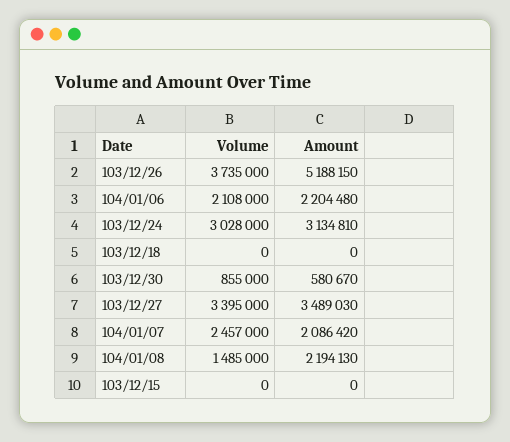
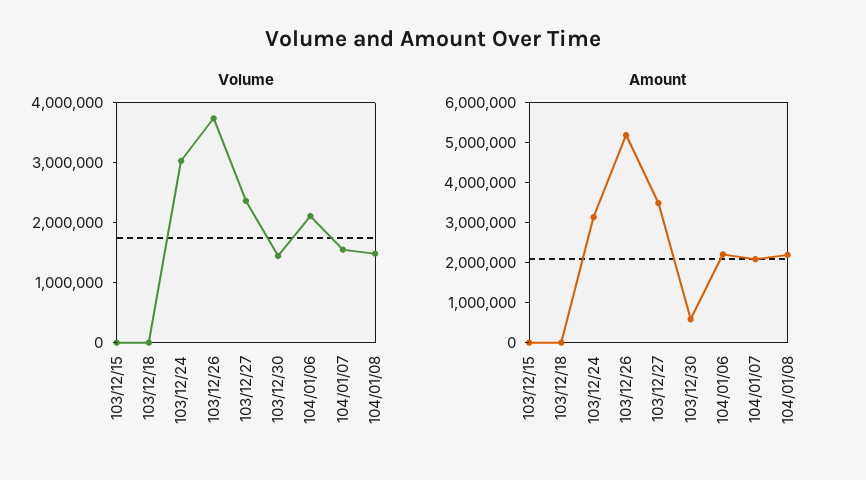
Volume, 103/12/30: 855000 -> 1400000
Volume, 103/12/27: 3395000 -> 2400000
Volume, 104/01/07: 2457000 -> 1600000

